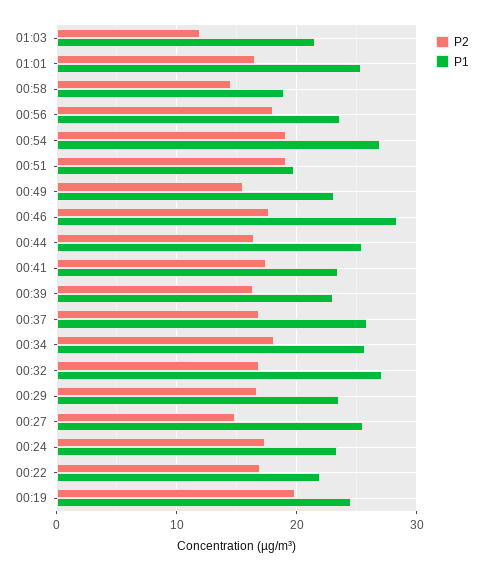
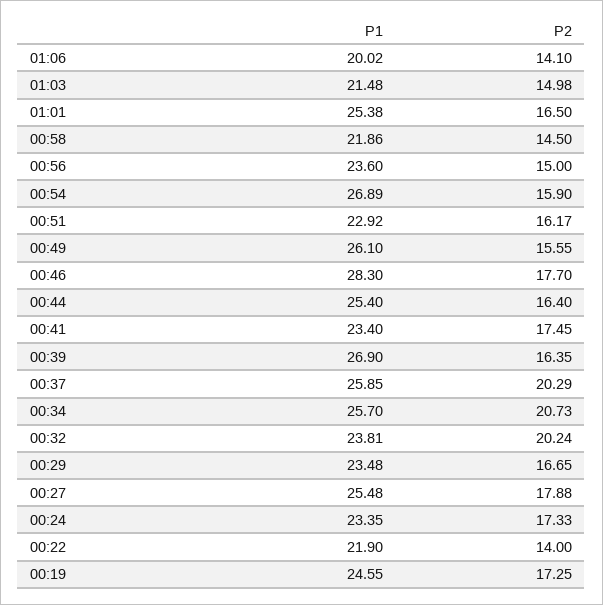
P2, 01:03: 12 -> 14.98
P1, 00:58: 19 -> 21.86
P2, 00:56: 18 -> 15
P2, 00:54: 19 -> 15.9
P2, 00:51: 19 -> 16.17
P1, 00:51: 20 -> 22.92
P1, 00:49: 23 -> 26.1
P1, 00:39: 23 -> 26.9
P2, 00:37: 17 -> 20.29
P2, 00:34: 18 -> 20.73
P2, 00:32: 17 -> 20.24
P1, 00:32: 27 -> 23.81
P2, 00:27: 15 -> 17.88
P2, 00:22: 17 -> 14
P2, 00:19: 20 -> 17.25
P1, 01:06: none -> 20.02
P2, 01:06: none -> 14.1

